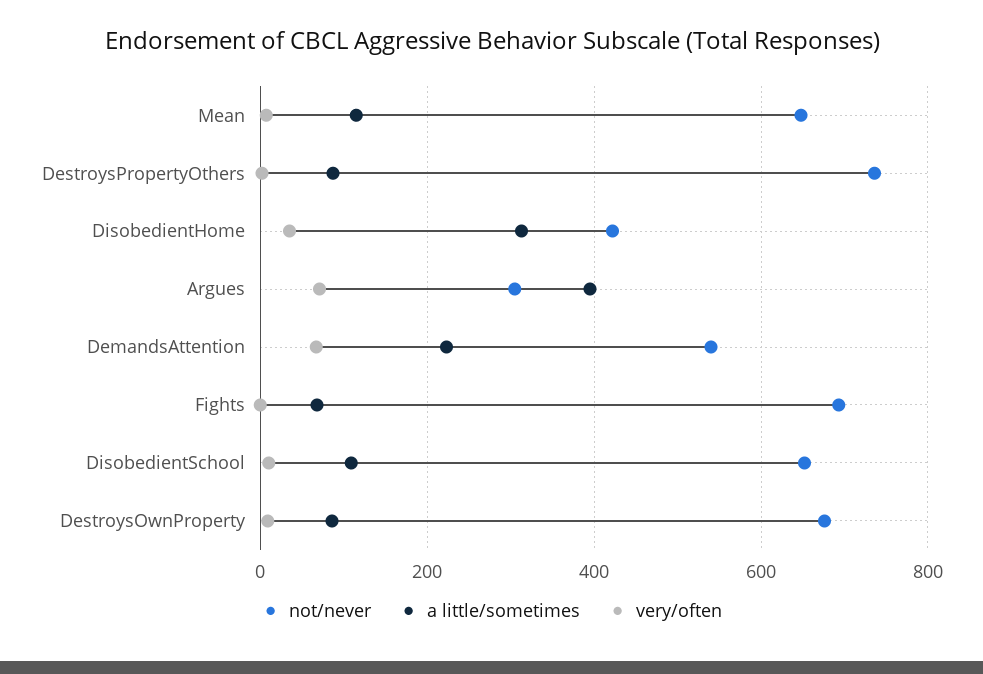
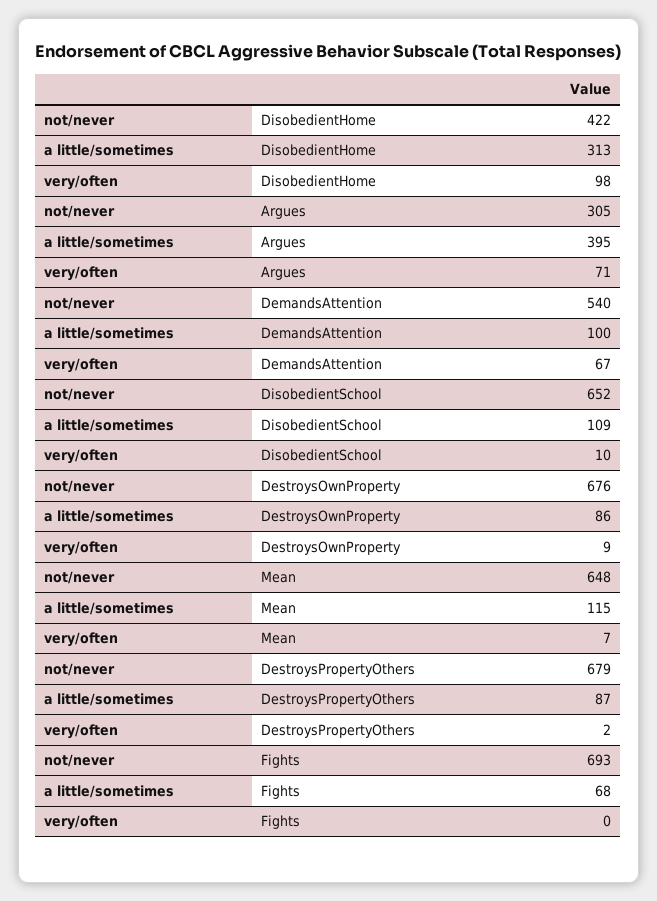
not/never, DestroysPropertyOthers: 740 -> 679
very/often, DisobedientHome: 40 -> 98
a little/sometimes, DemandsAttention: 220 -> 100

